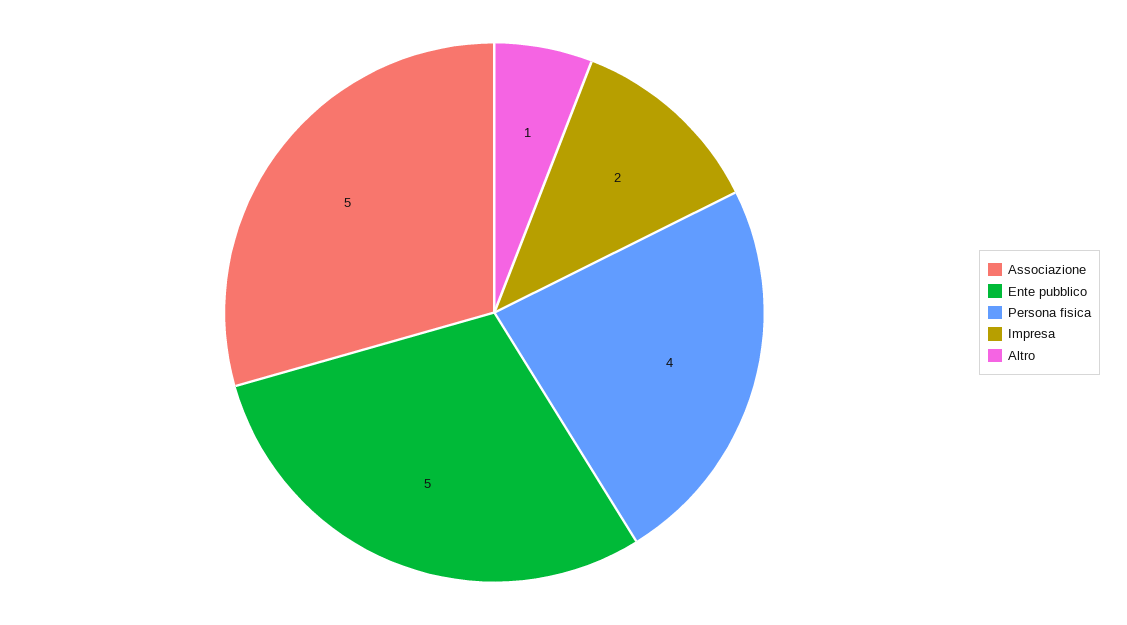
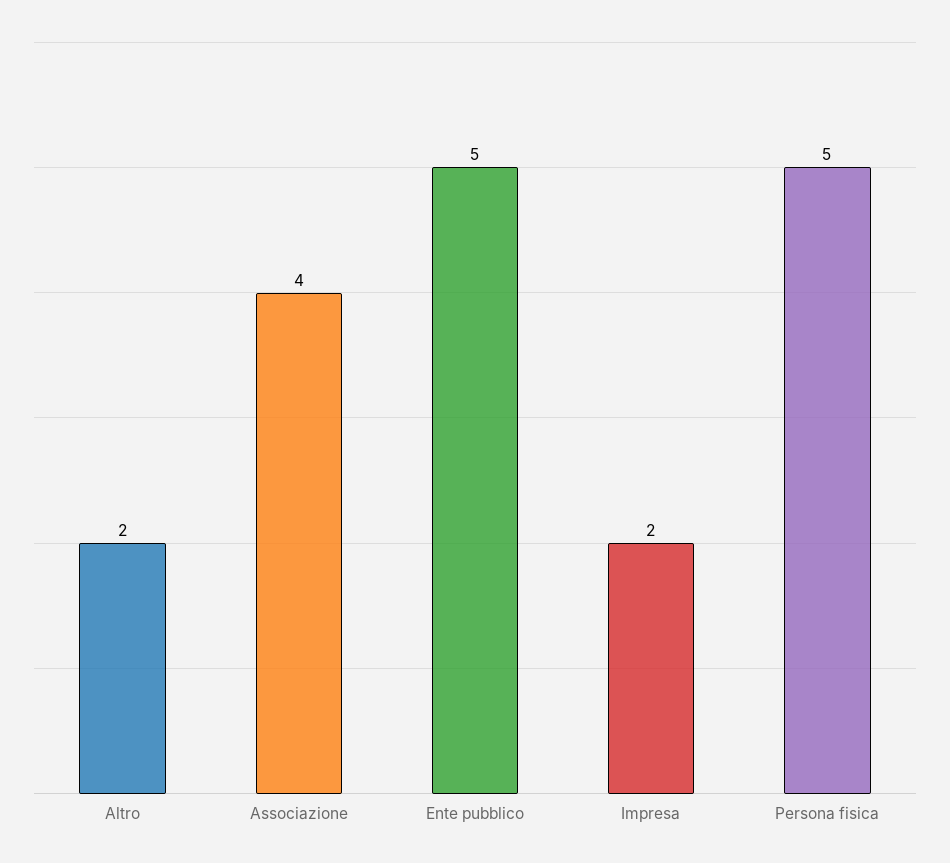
Associazione: 5 -> 4
Persona fisica: 4 -> 5
Altro: 1 -> 2

